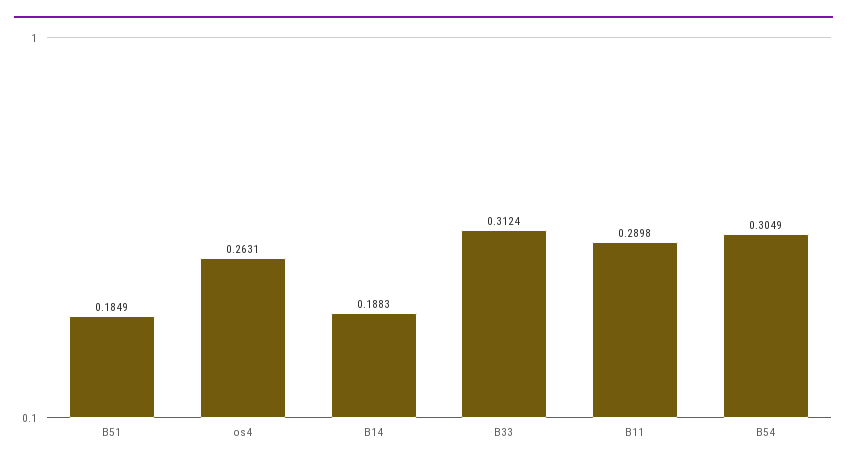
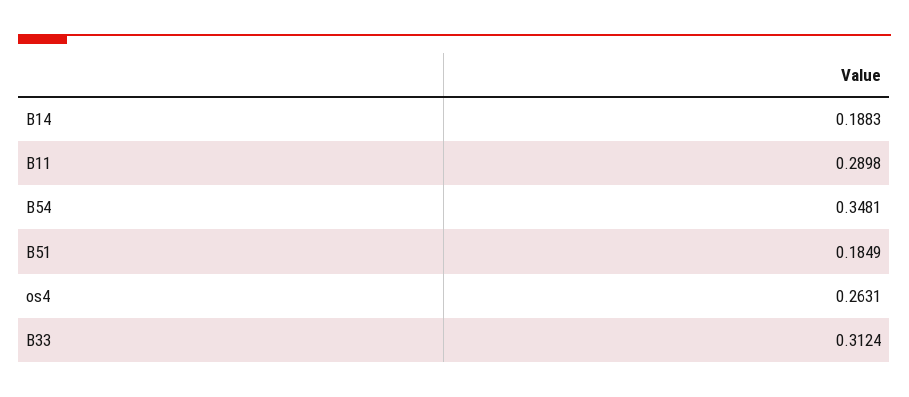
B54: 0.3049 -> 0.3481

